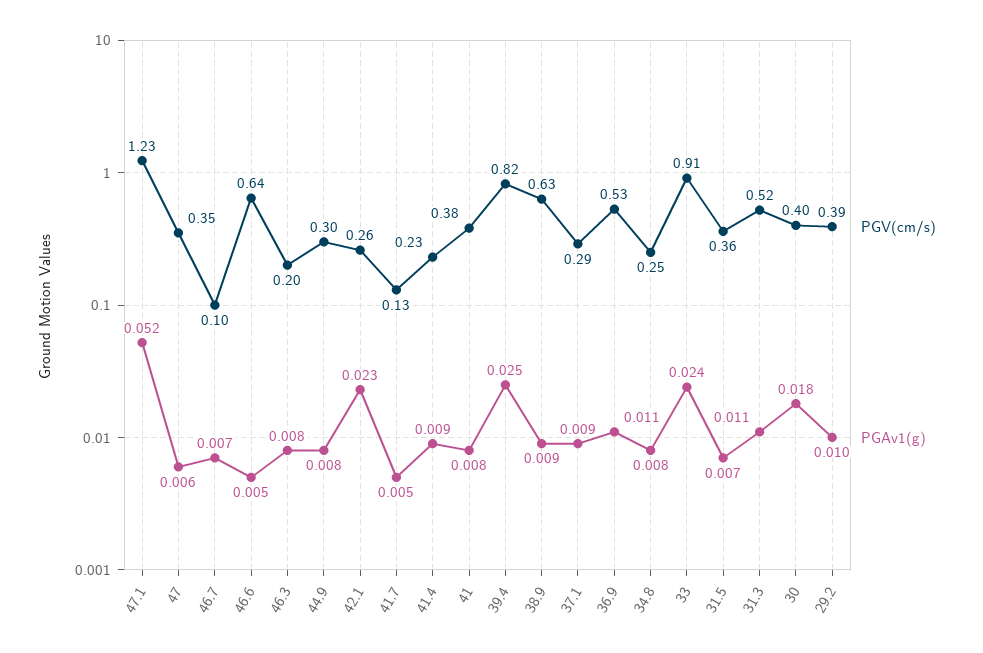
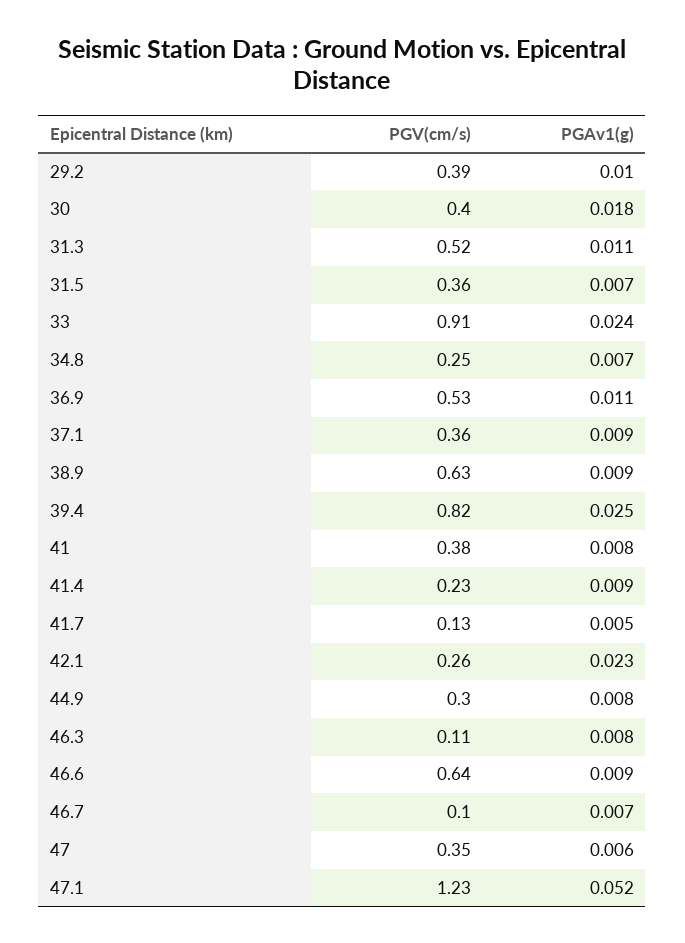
PGAv1(g), 46.6: 0.005 -> 0.009
PGV(cm/s), 46.3: 0.2 -> 0.11
PGV(cm/s), 37.1: 0.29 -> 0.36
PGAv1(g), 34.8: 0.008 -> 0.007

